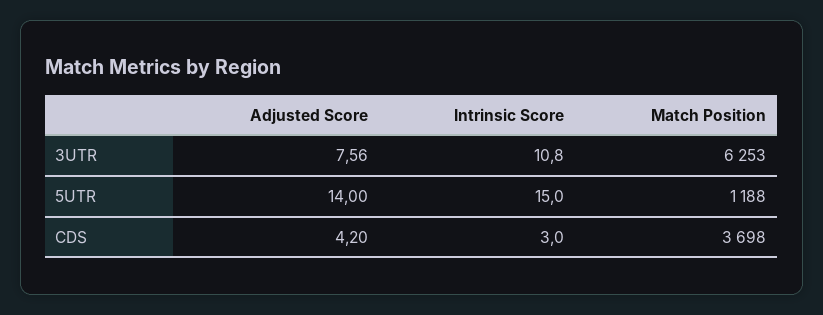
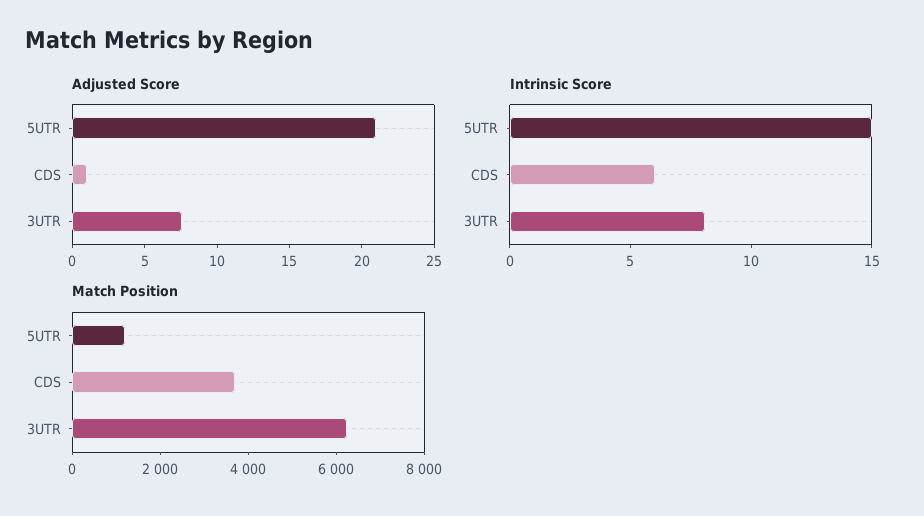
Intrinsic Score, 3UTR: 10.8 -> 8
Adjusted Score, 5UTR: 14 -> 21
Adjusted Score, CDS: 4.2 -> 1
Intrinsic Score, CDS: 3 -> 6

